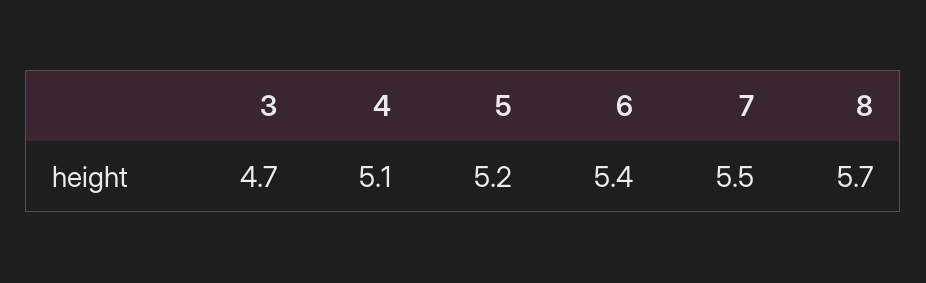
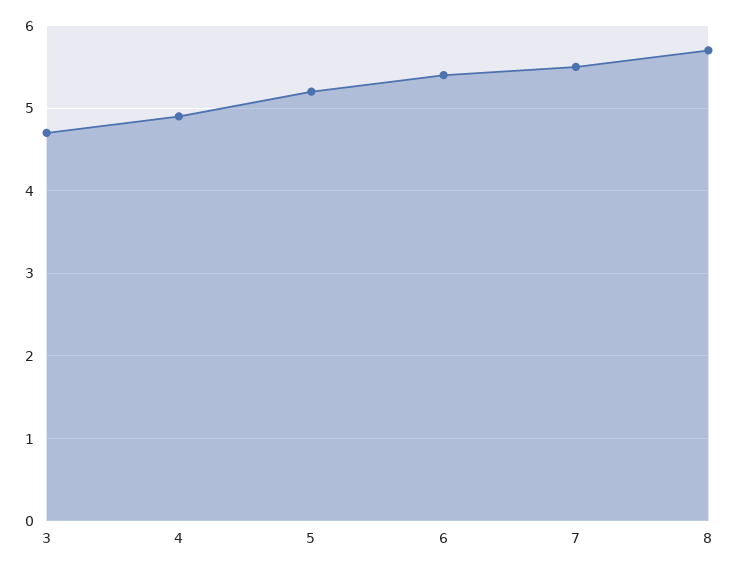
4: 5.1 -> 4.9

